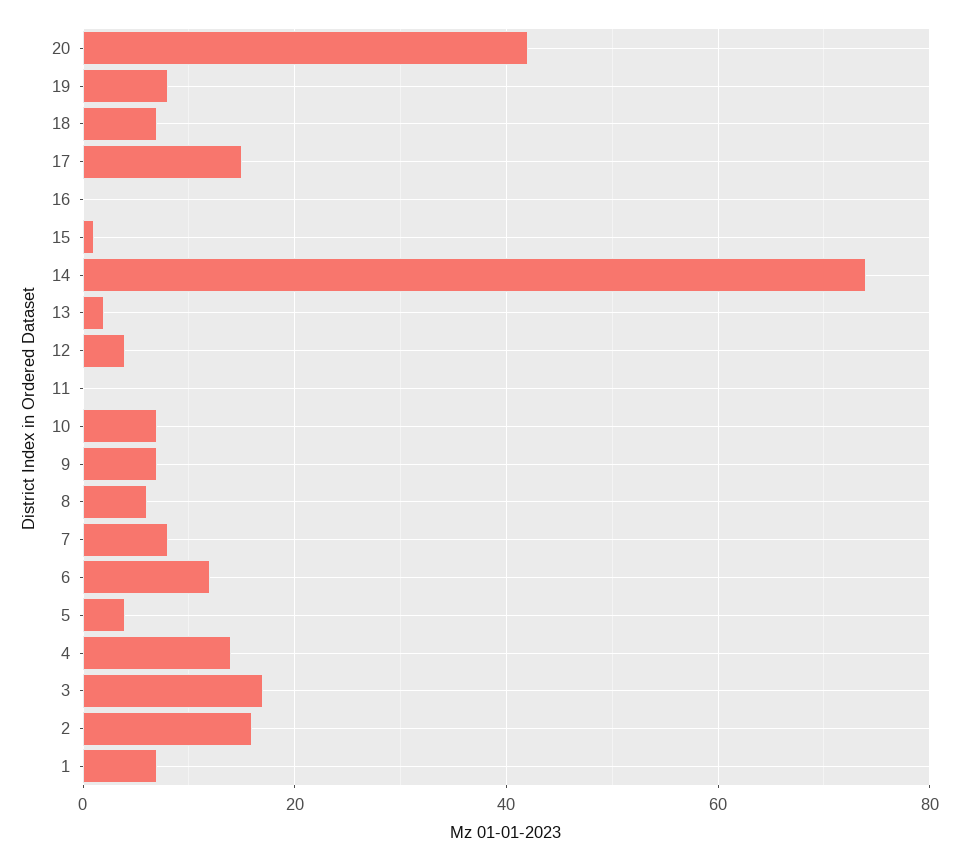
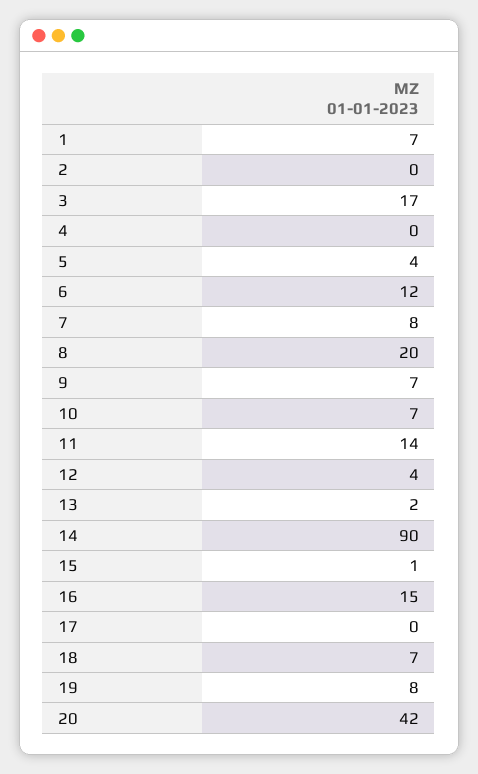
17: 15 -> 0
16: 0 -> 15
14: 75 -> 90
11: 0 -> 14
8: 5 -> 20
4: 15 -> 0
2: 15 -> 0

